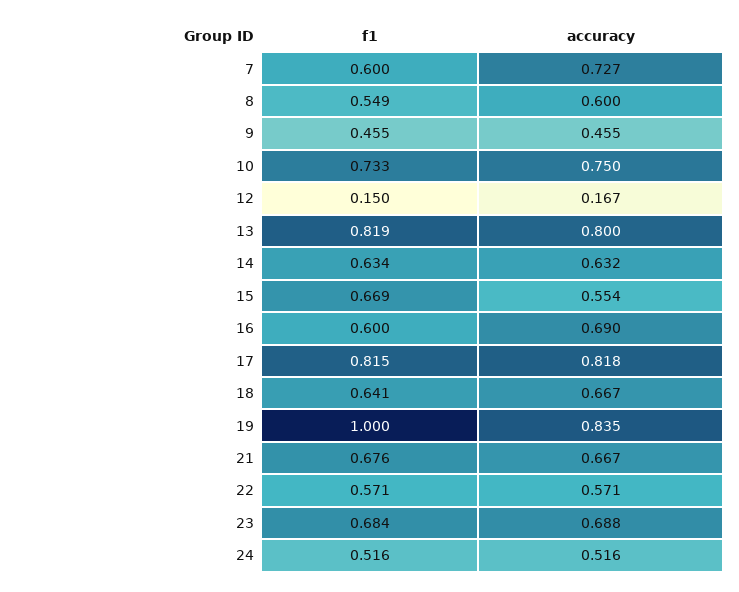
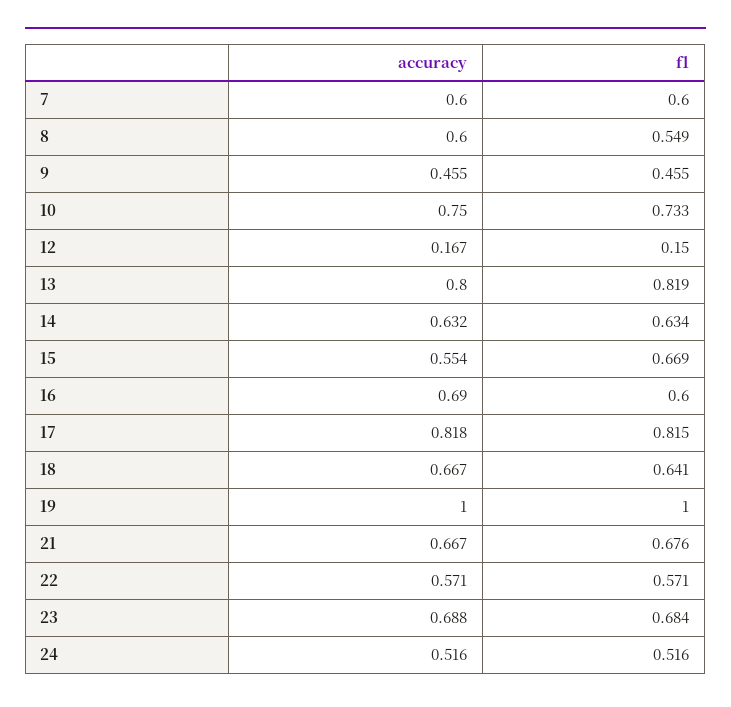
accuracy, 7: 0.727 -> 0.6
accuracy, 19: 0.835 -> 1

